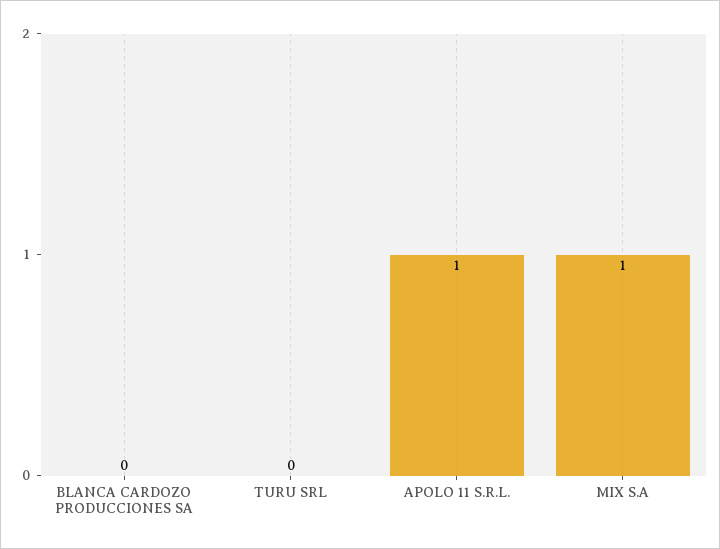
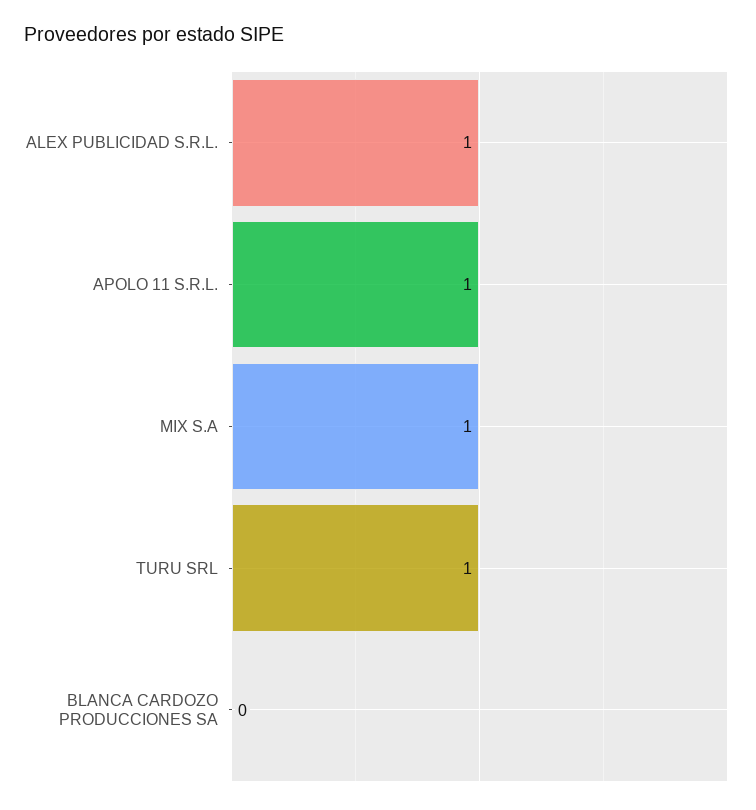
TURU SRL: 0 -> 1
ALEX PUBLICIDAD S.R.L.: none -> 1

